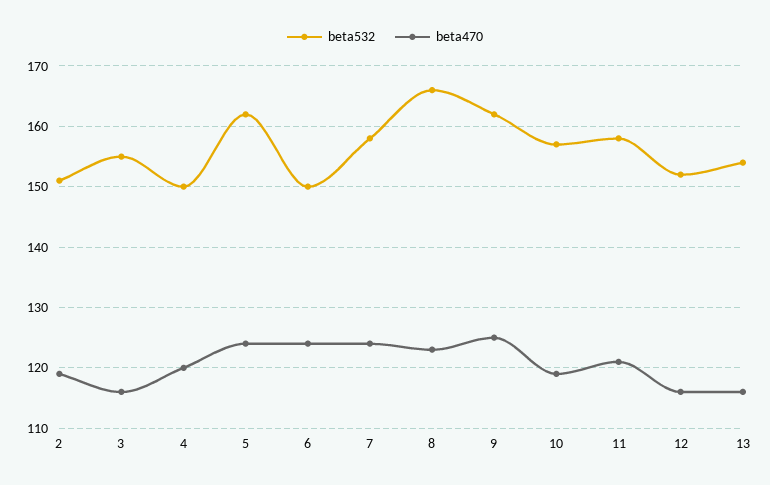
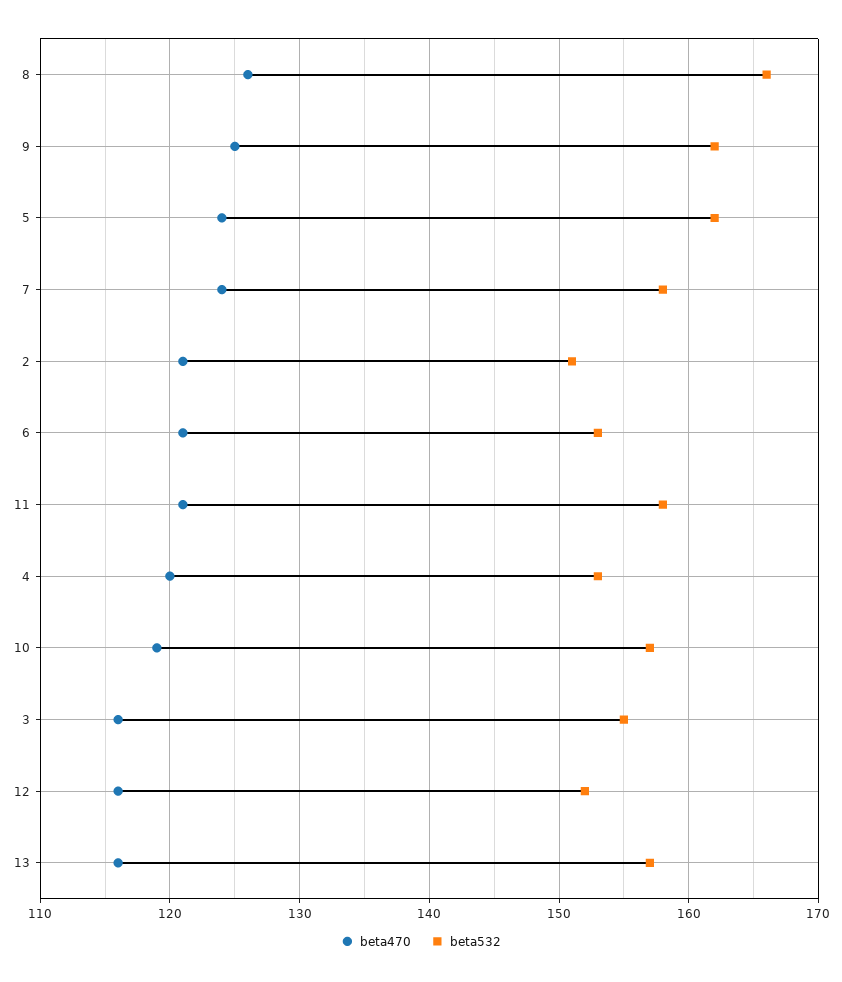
beta470, 2: 119 -> 121
beta532, 4: 150 -> 153
beta532, 6: 150 -> 153
beta470, 6: 124 -> 121
beta470, 8: 123 -> 126
beta532, 13: 154 -> 157

